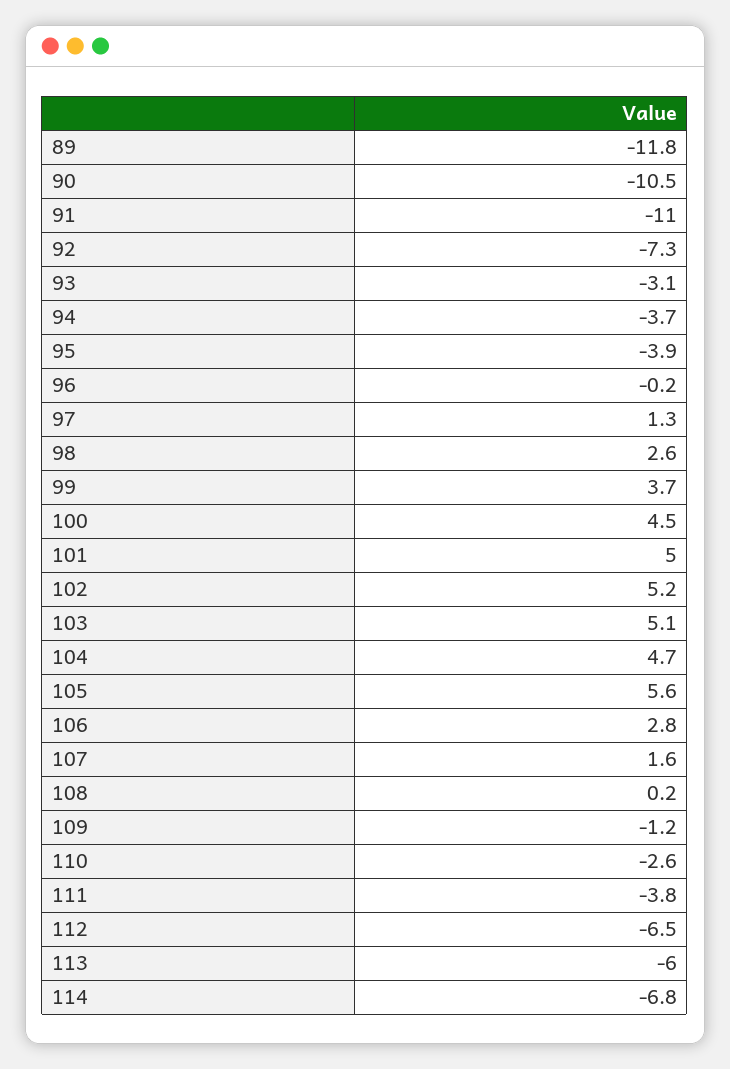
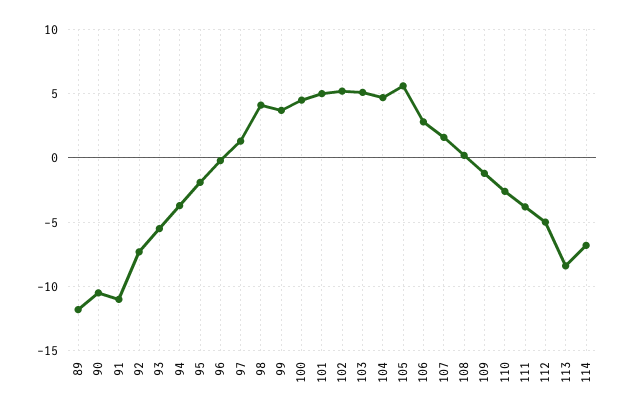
93: -3.1 -> -5.5
95: -3.9 -> -2
98: 2.6 -> 4
112: -6.5 -> -5
113: -6 -> -8.5

